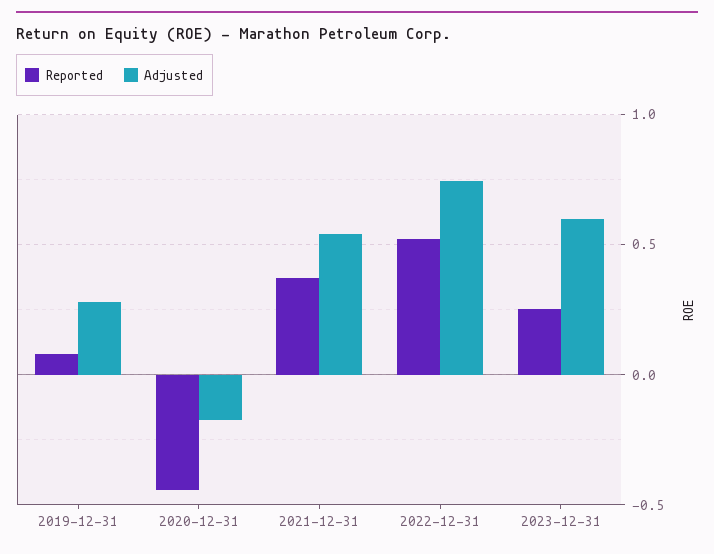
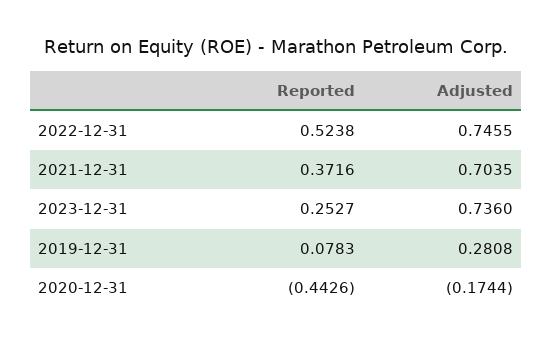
Adjusted, 2021-12-31: 0.55 -> 0.7035
Adjusted, 2023-12-31: 0.6 -> 0.736

